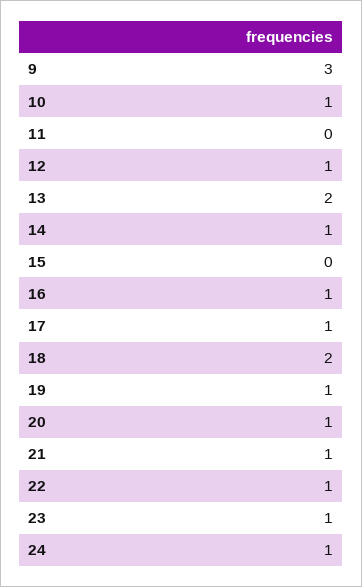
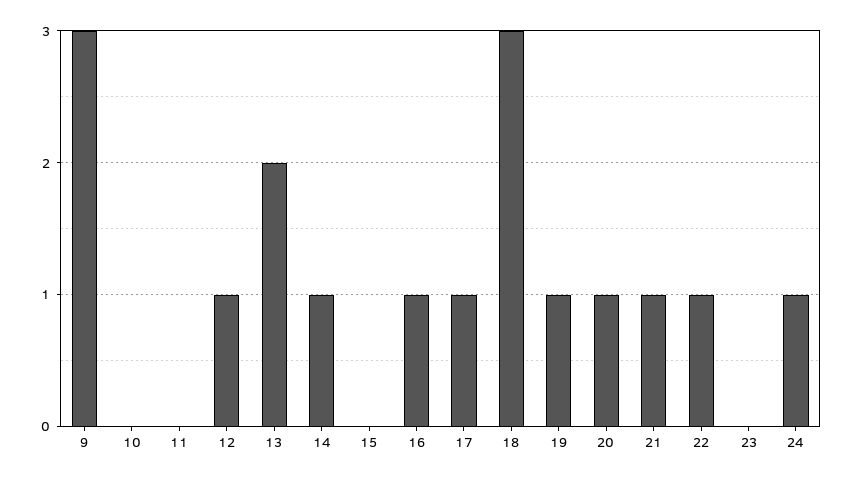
10: 1 -> 0
18: 2 -> 3
23: 1 -> 0

